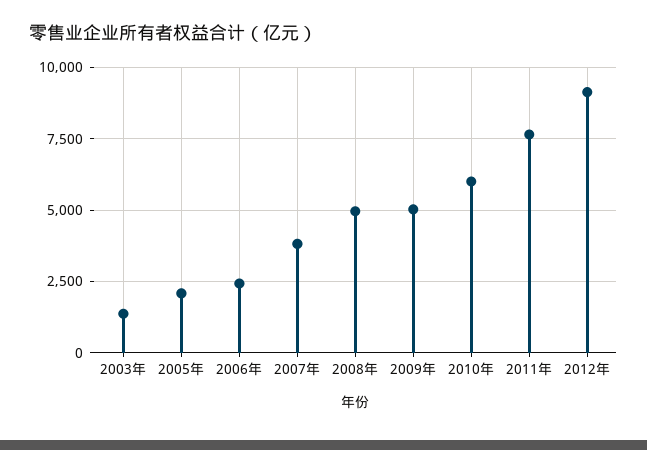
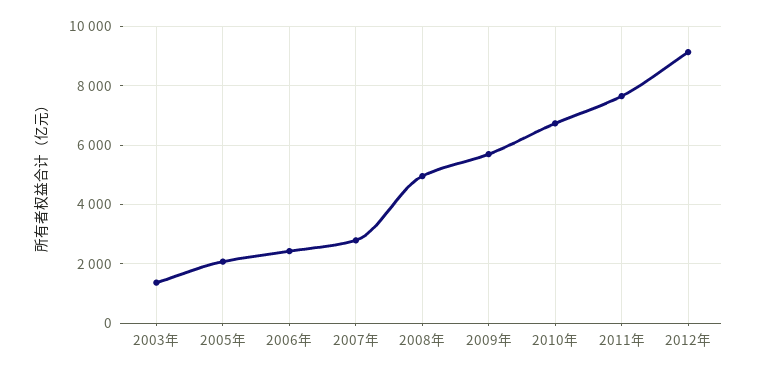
2007年: 3750 -> 2750
2009年: 5000 -> 5750
2010年: 6000 -> 6750

